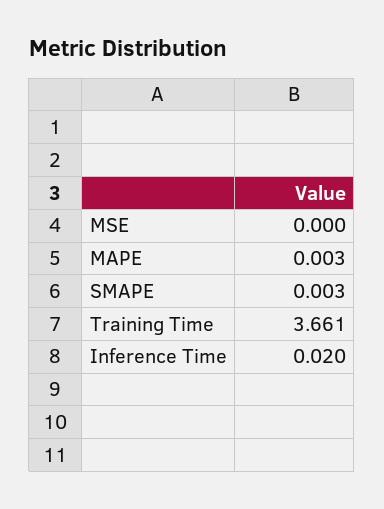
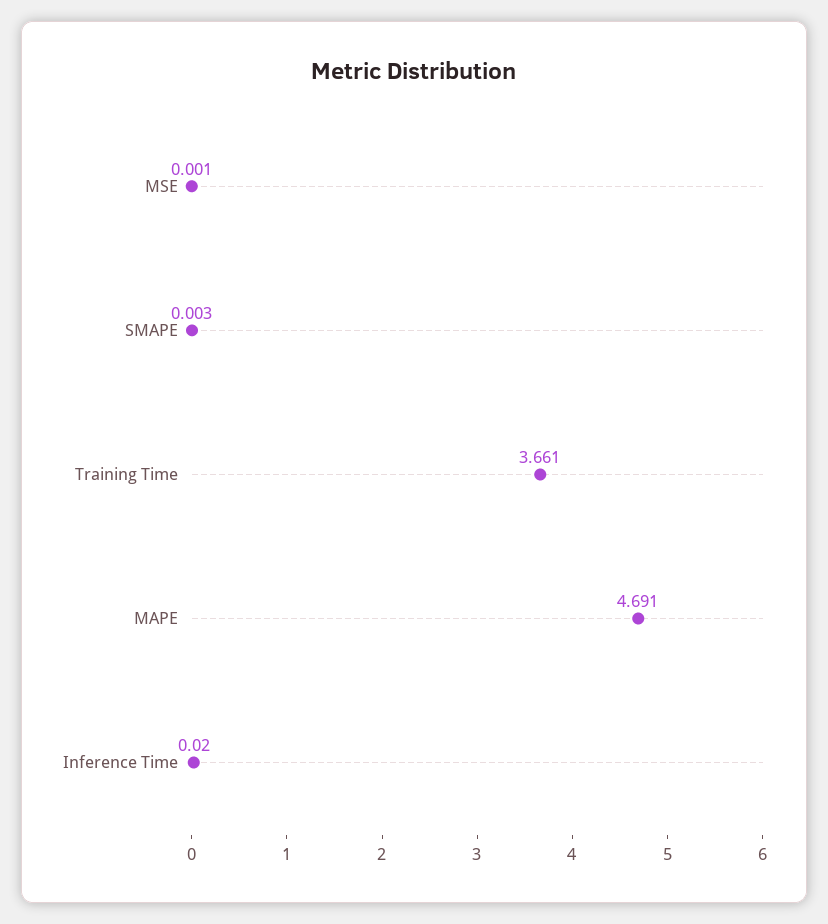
MSE: 0 -> 0.001
MAPE: 0.003 -> 4.691

